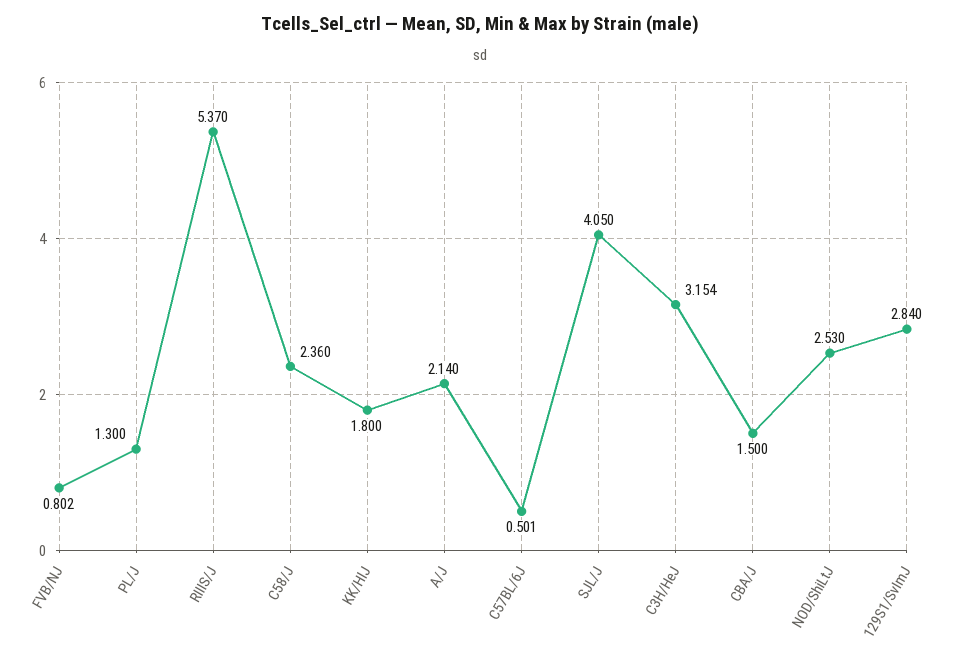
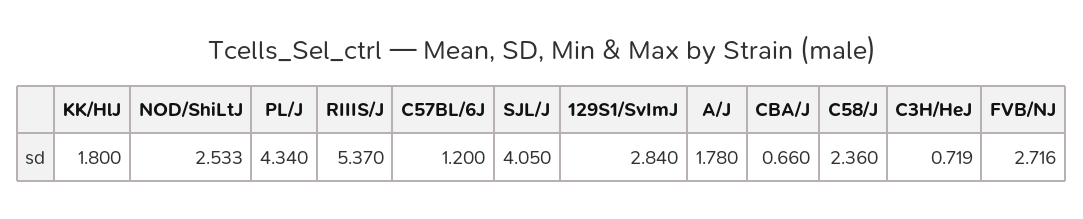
FVB/NJ: 0.802 -> 2.716
PL/J: 1.3 -> 4.34
A/J: 2.14 -> 1.78
C57BL/6J: 0.501 -> 1.2
C3H/HeJ: 3.154 -> 0.719
CBA/J: 1.5 -> 0.66
NOD/ShiLtJ: 2.53 -> 2.533

